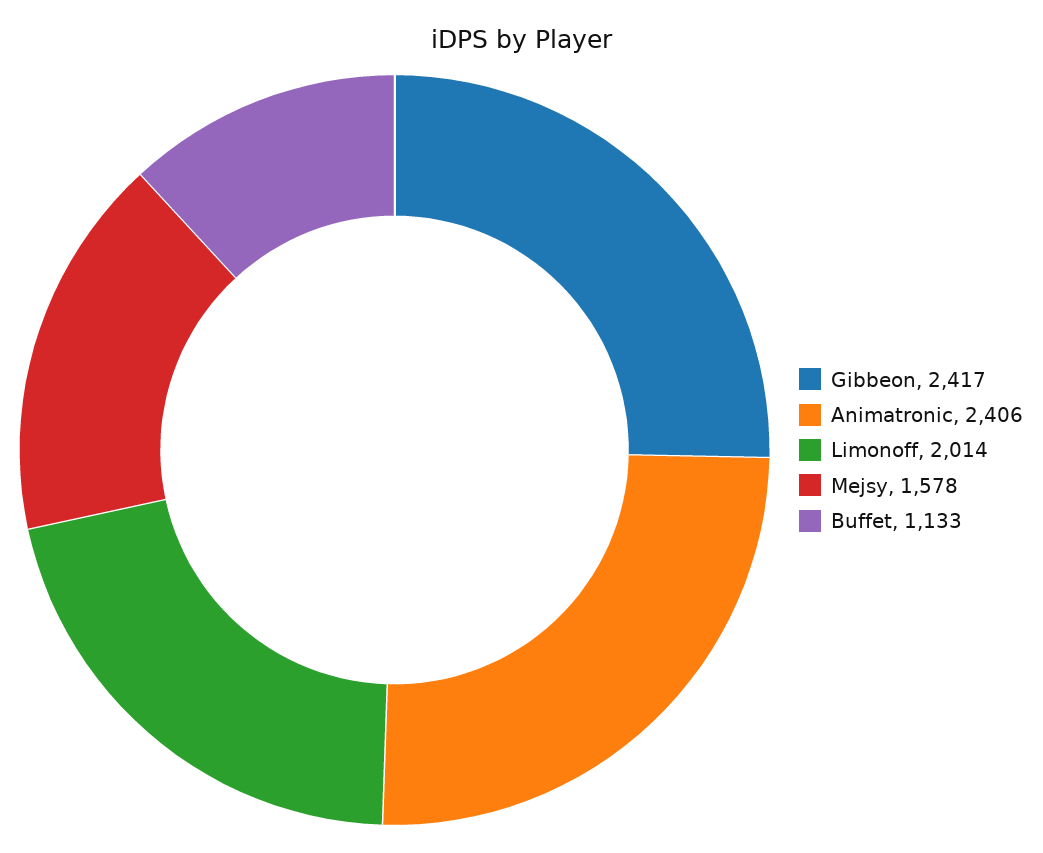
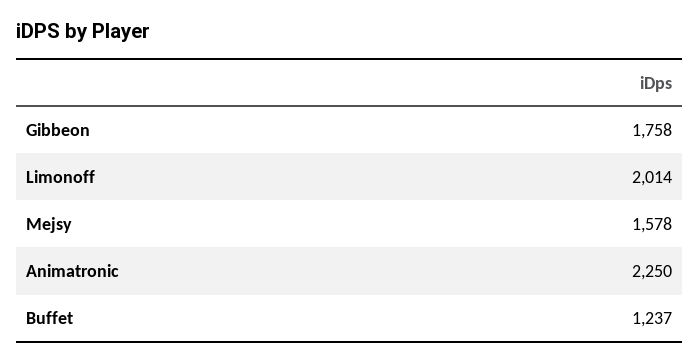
Gibbeon: 2417 -> 1758
Animatronic: 2406 -> 2250
Buffet: 1133 -> 1237

